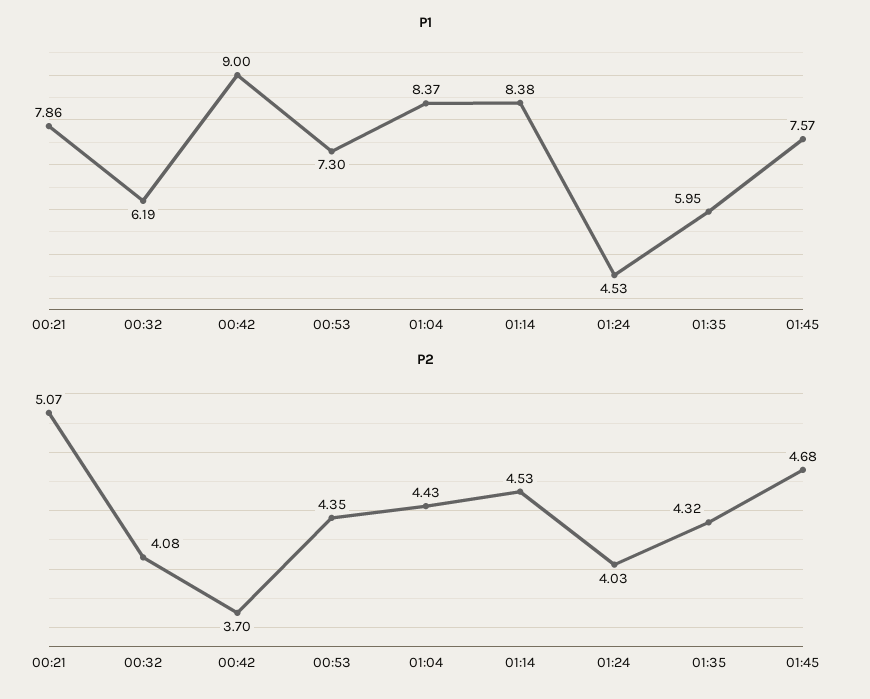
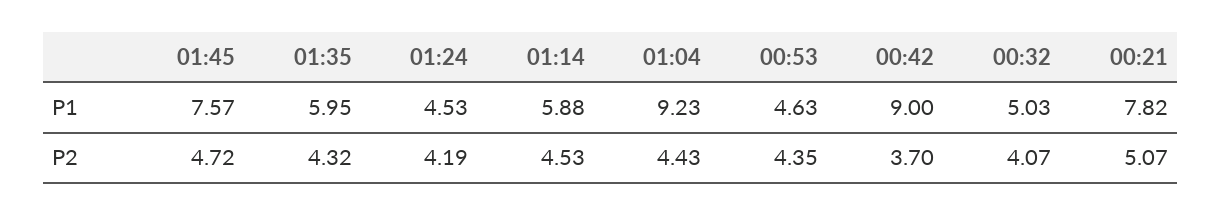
P1, 00:21: 7.86 -> 7.82
P1, 00:32: 6.19 -> 5.03
P1, 00:53: 7.3 -> 4.63
P1, 01:04: 8.37 -> 9.23
P1, 01:14: 8.38 -> 5.88
P2, 00:32: 4.08 -> 4.07
P2, 01:24: 4.03 -> 4.19
P2, 01:45: 4.68 -> 4.72

